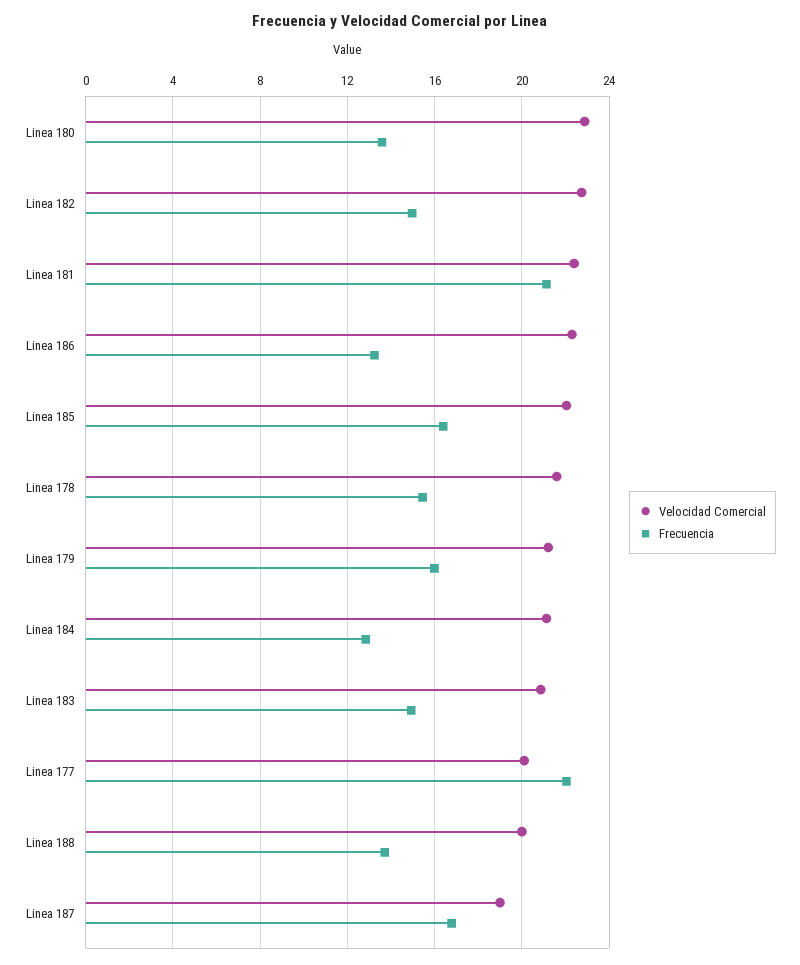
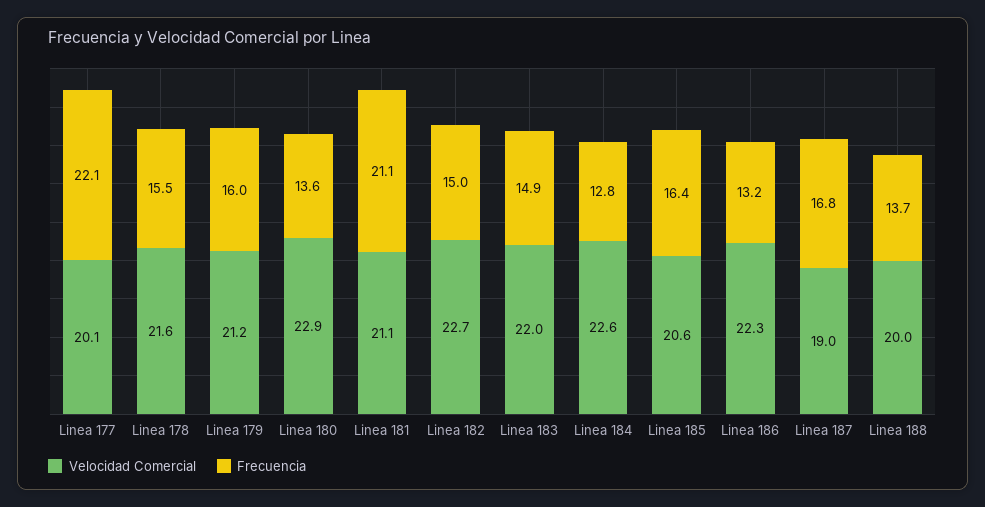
Velocidad Comercial, Linea 181: 22.5 -> 21.1
Velocidad Comercial, Linea 185: 22 -> 20.6
Velocidad Comercial, Linea 184: 21 -> 22.6
Velocidad Comercial, Linea 183: 21 -> 22

